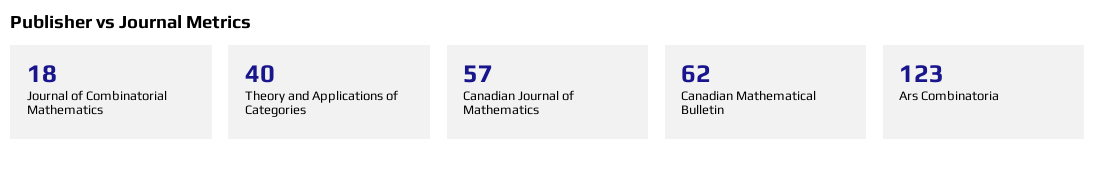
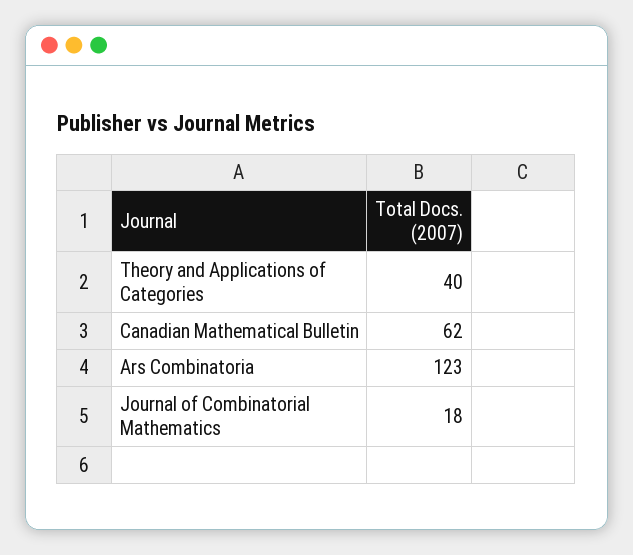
Canadian Journal of Mathematics: 57 -> none

